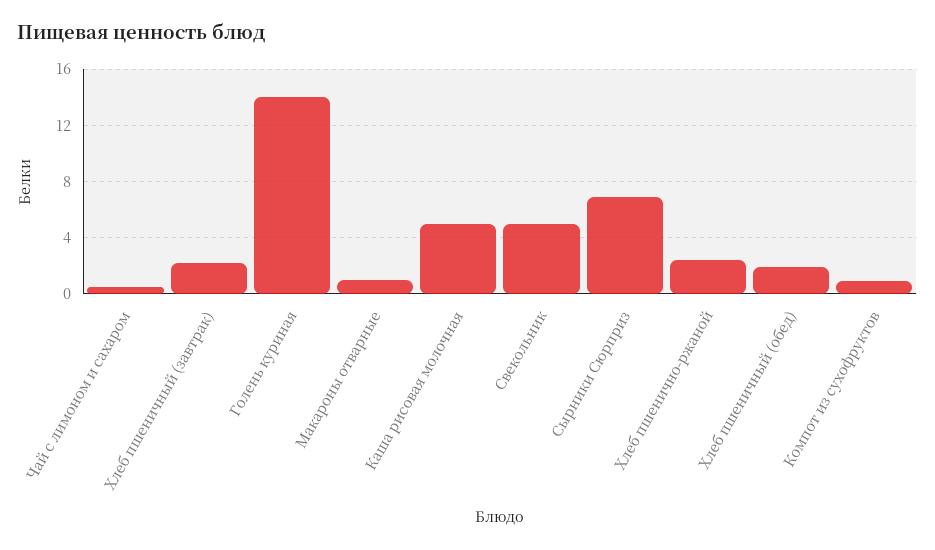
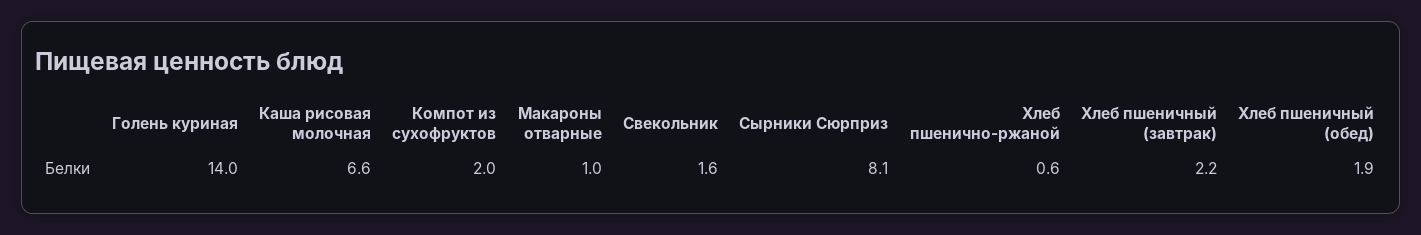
Чай с лимоном и сахаром: 0.5 -> none
Каша рисовая молочная: 5 -> 6.6
Свекольник: 5 -> 1.6
Сырники Сюрприз: 7 -> 8.1
Хлеб пшенично-ржаной: 2.5 -> 0.6
Компот из сухофруктов: 1 -> 2

